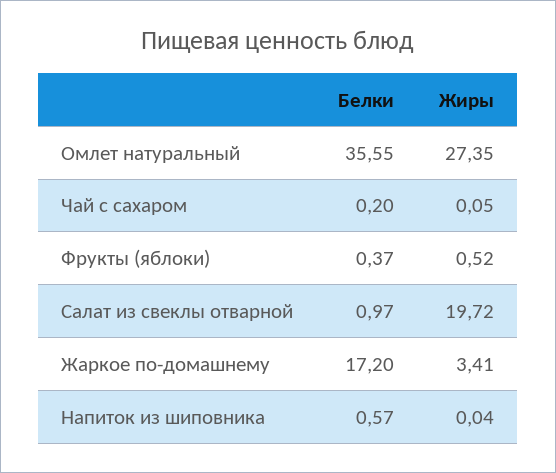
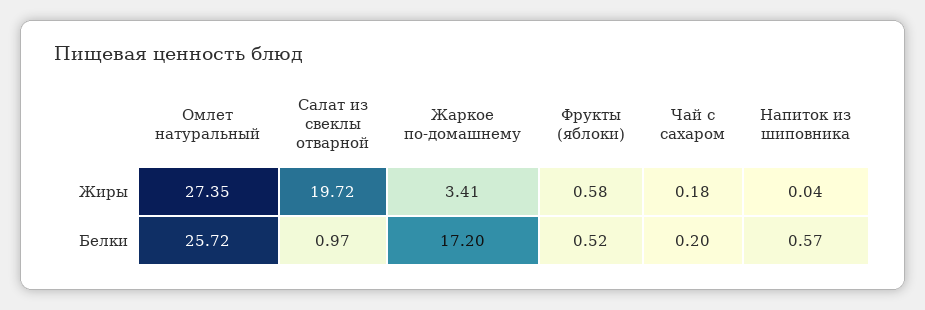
Белки, Омлет натуральный: 35.55 -> 25.72
Жиры, Чай с сахаром: 0.05 -> 0.18
Белки, Фрукты (яблоки): 0.37 -> 0.52
Жиры, Фрукты (яблоки): 0.52 -> 0.58

